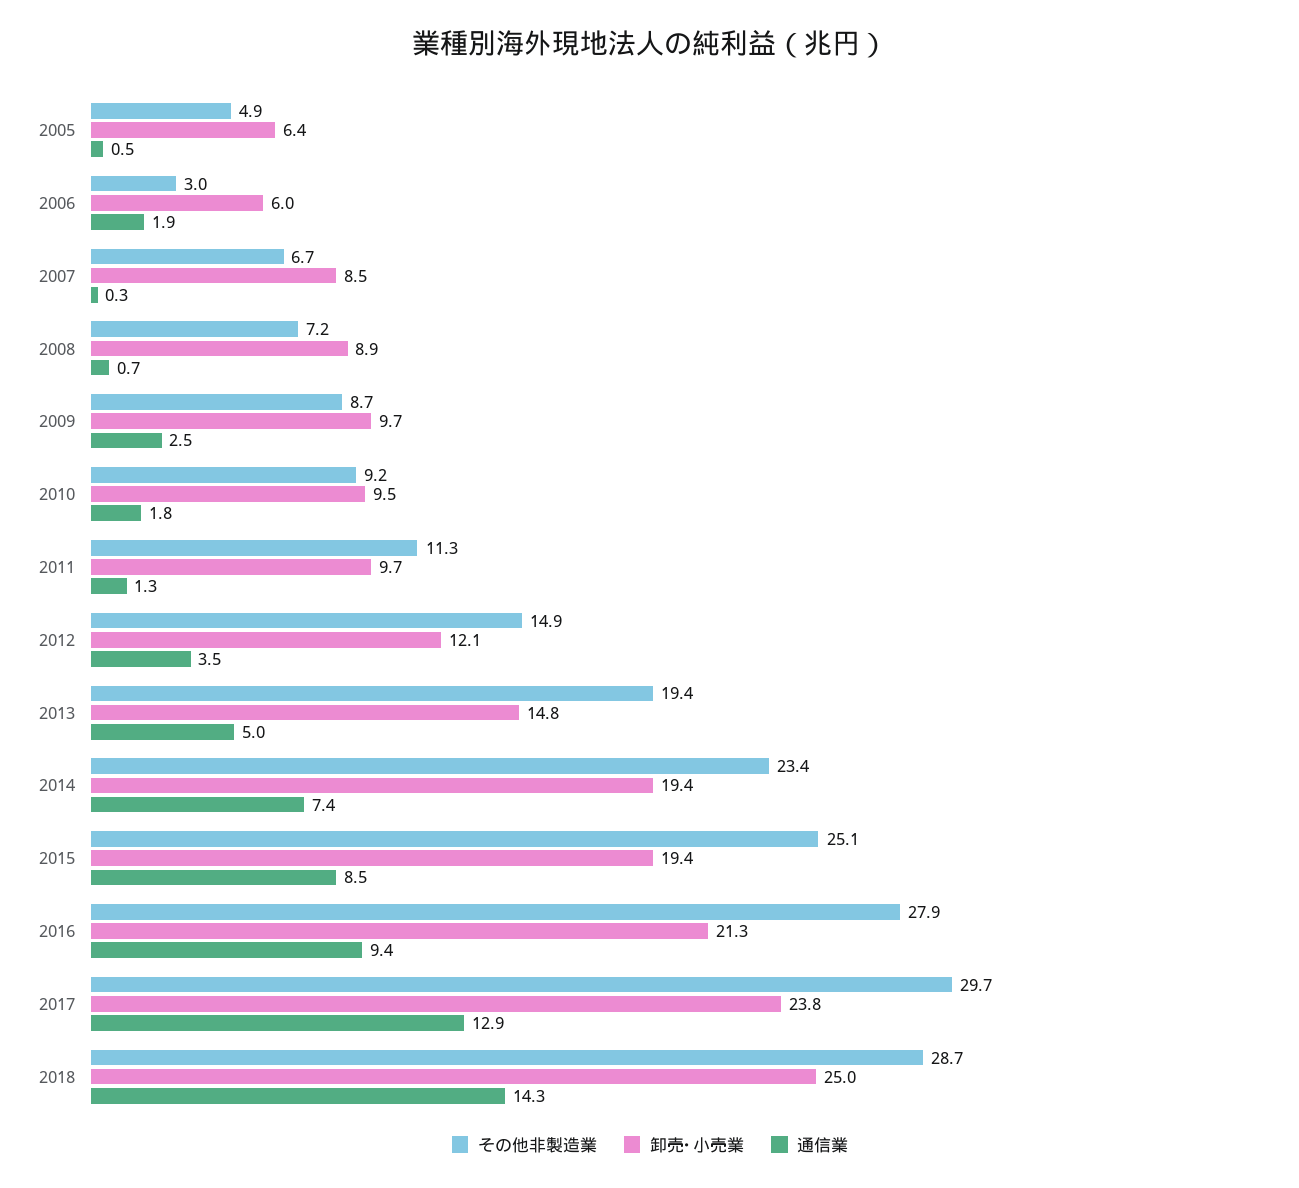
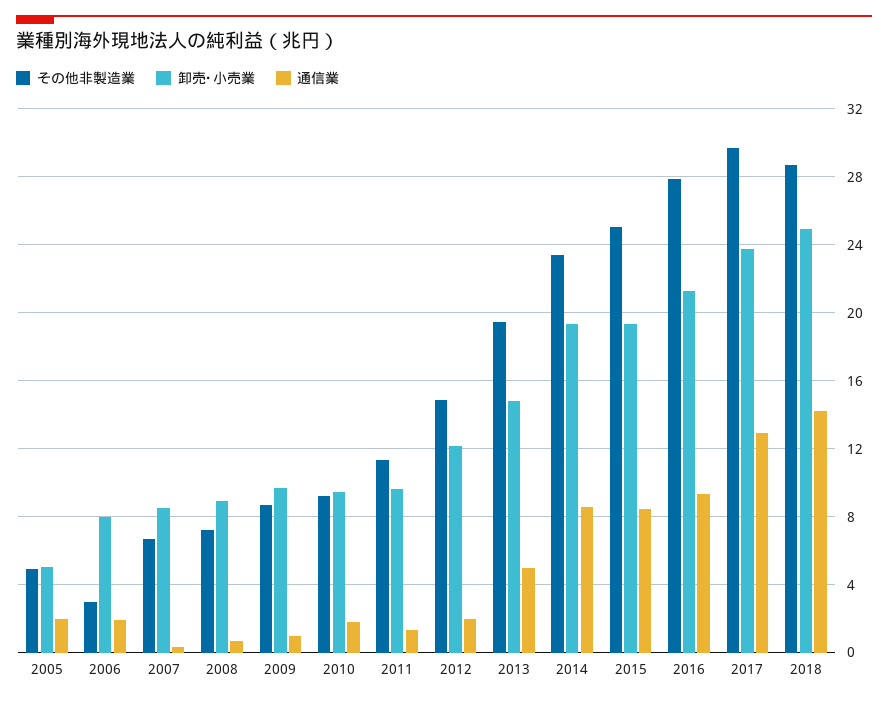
卸売･小売業, 2005: 6.4 -> 5
通信業, 2005: 0.5 -> 2
卸売･小売業, 2006: 6 -> 8
通信業, 2009: 2.5 -> 1
通信業, 2012: 3.5 -> 2
通信業, 2014: 7.4 -> 8.5

